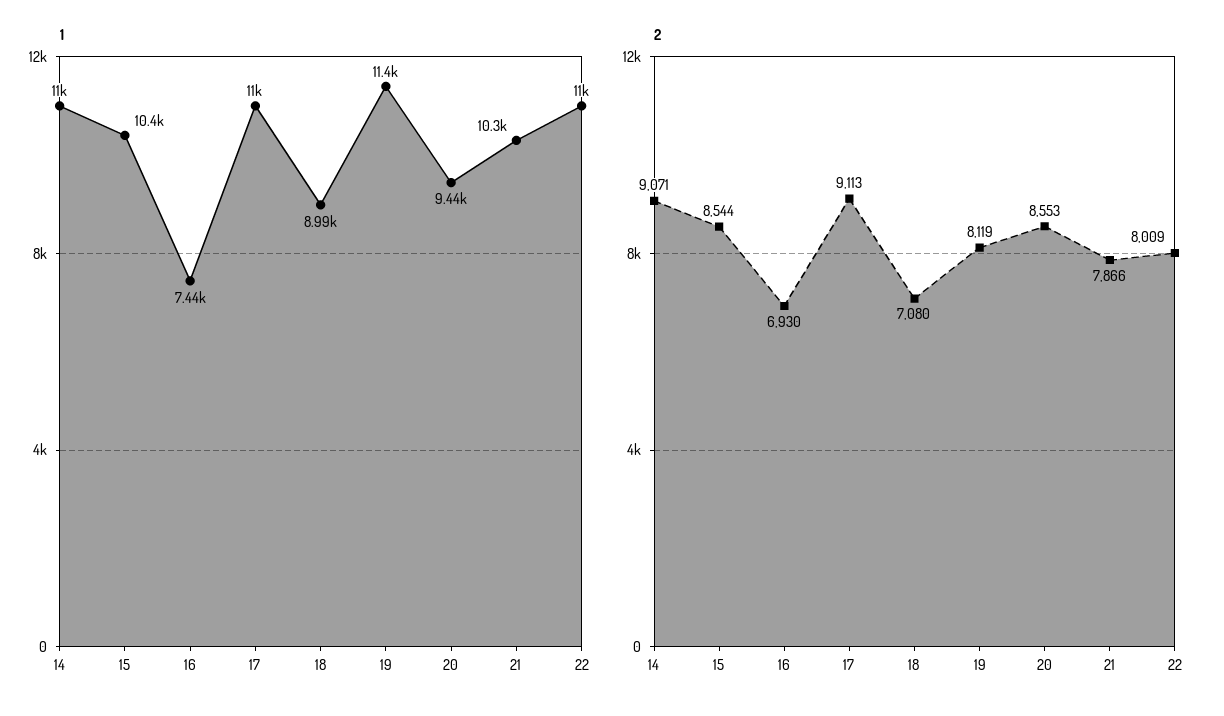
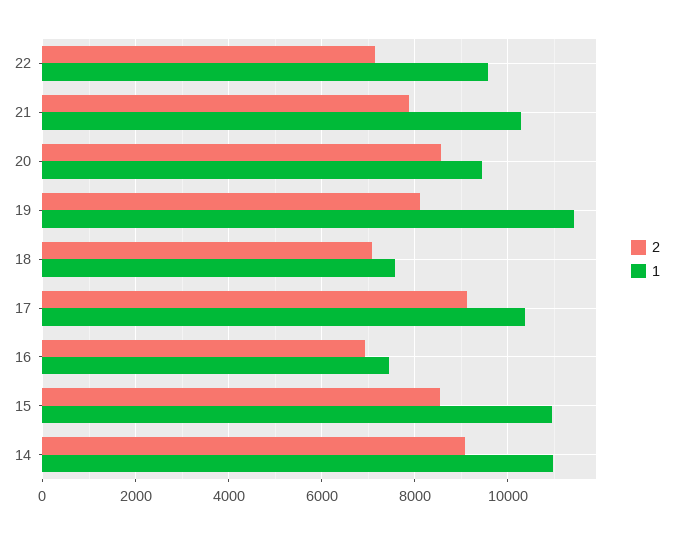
1, 15: 10400 -> 11000
1, 17: 11000 -> 10400
1, 18: 8990 -> 7600
1, 22: 11000 -> 9600
2, 22: 8009 -> 7200

